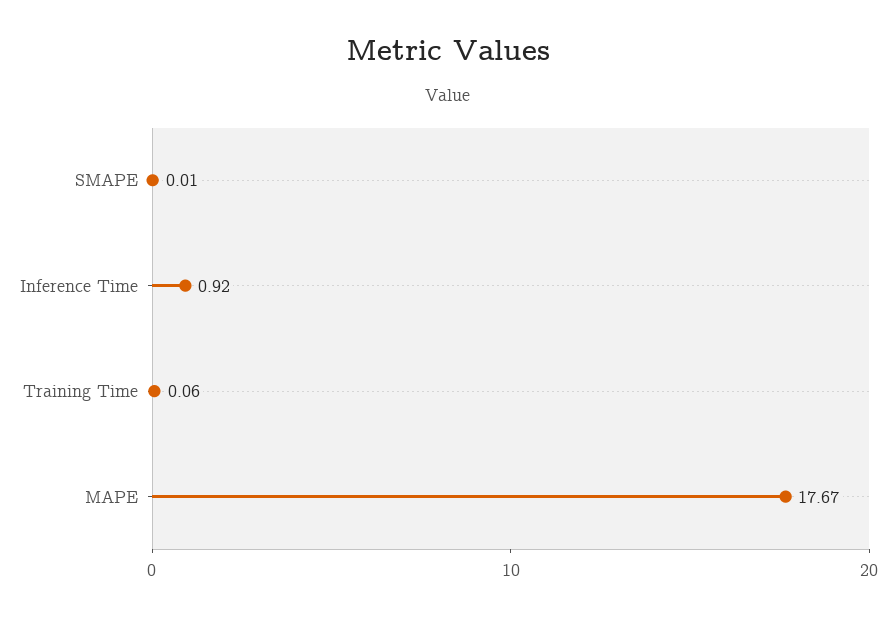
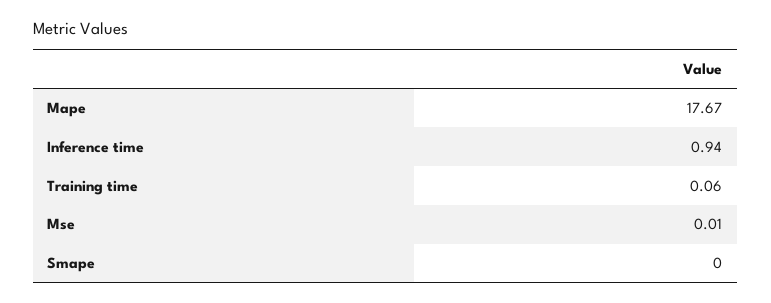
SMAPE: 0.01 -> 0
Inference Time: 0.92 -> 0.94
Mse: none -> 0.01

